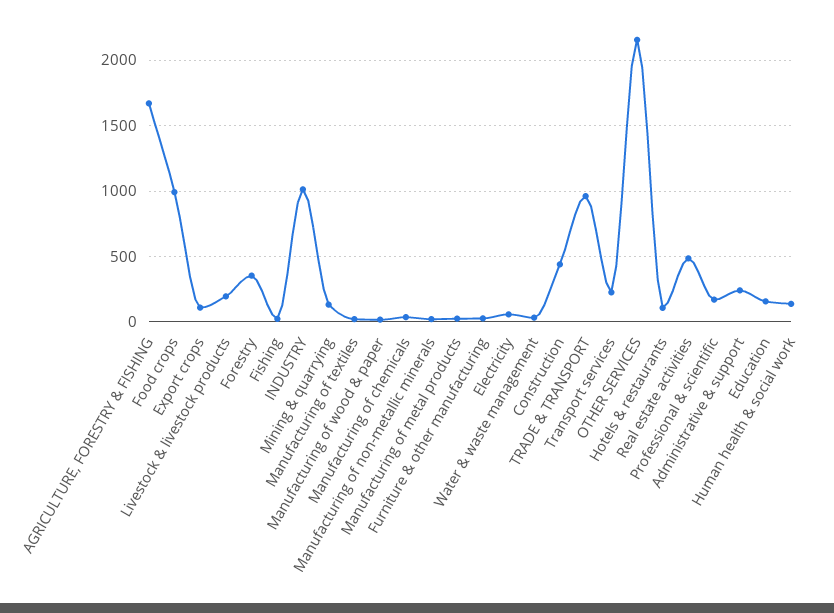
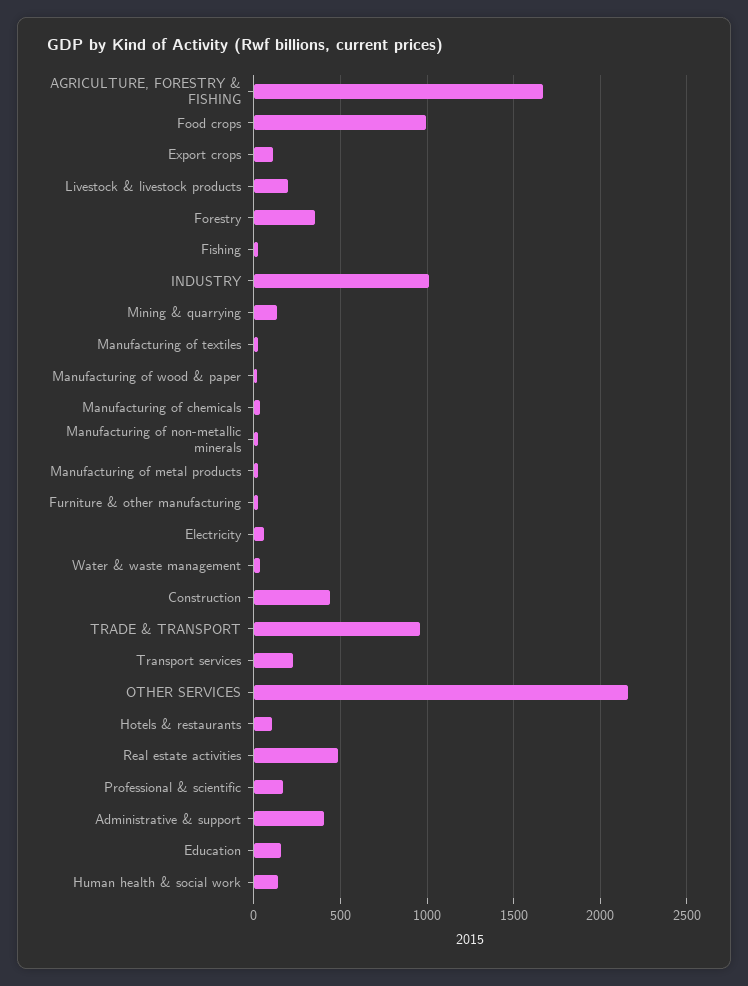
Administrative & support: 250 -> 400

